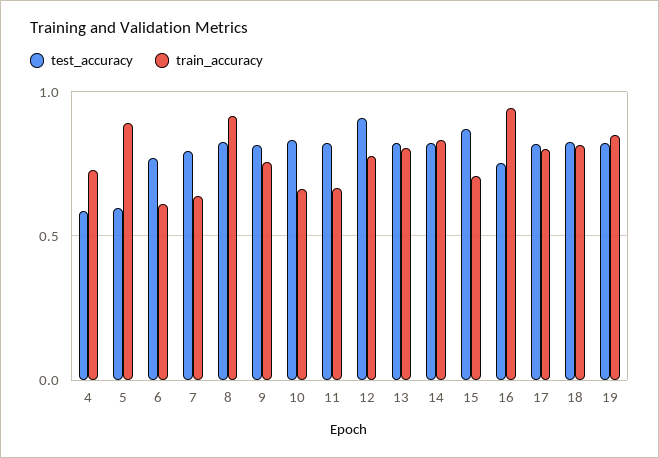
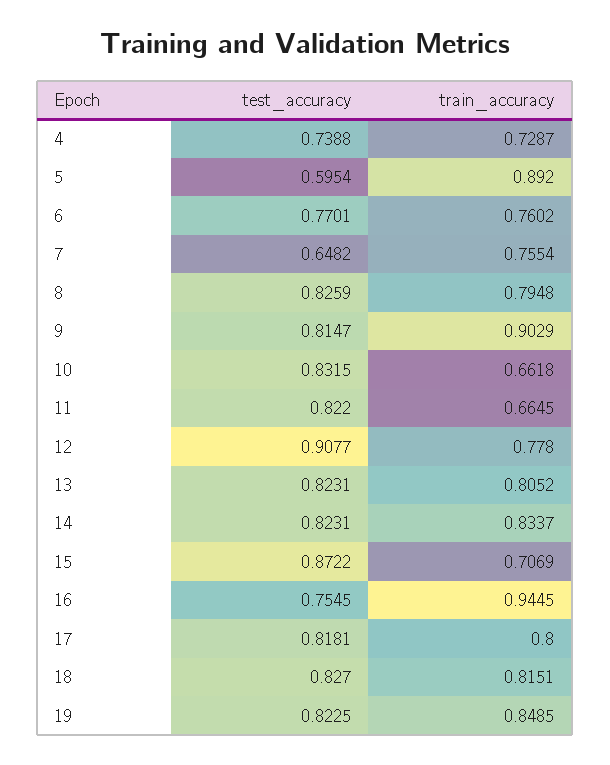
test_accuracy, 4: 0.6 -> 0.7388
train_accuracy, 6: 0.6 -> 0.7602
test_accuracy, 7: 0.8 -> 0.6482
train_accuracy, 7: 0.65 -> 0.7554
train_accuracy, 8: 0.9 -> 0.7948
train_accuracy, 9: 0.75 -> 0.9029

